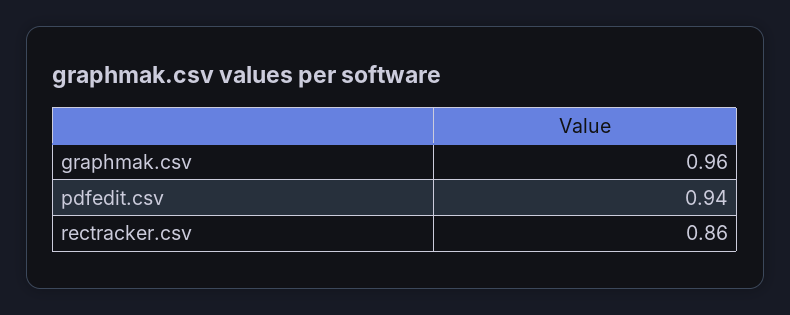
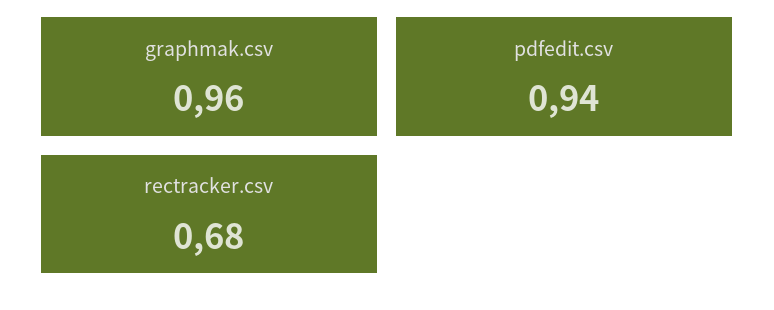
rectracker.csv: 0.86 -> 0.68

